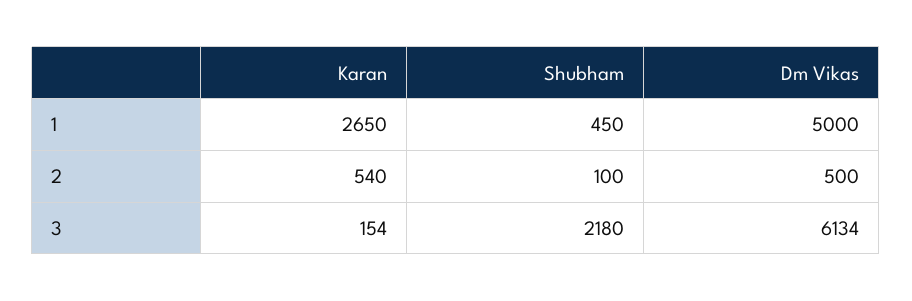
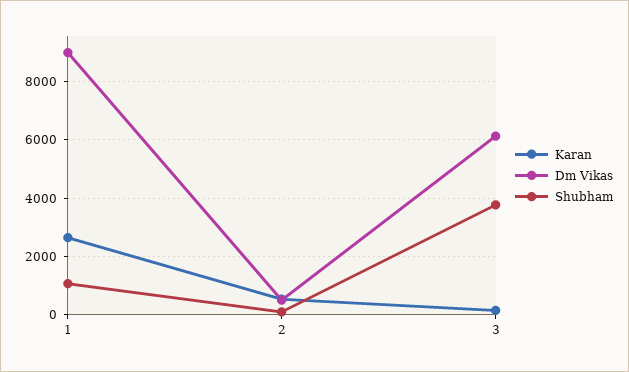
Shubham, 1: 450 -> 1000
Dm Vikas, 1: 5000 -> 9000
Shubham, 3: 2180 -> 3750

